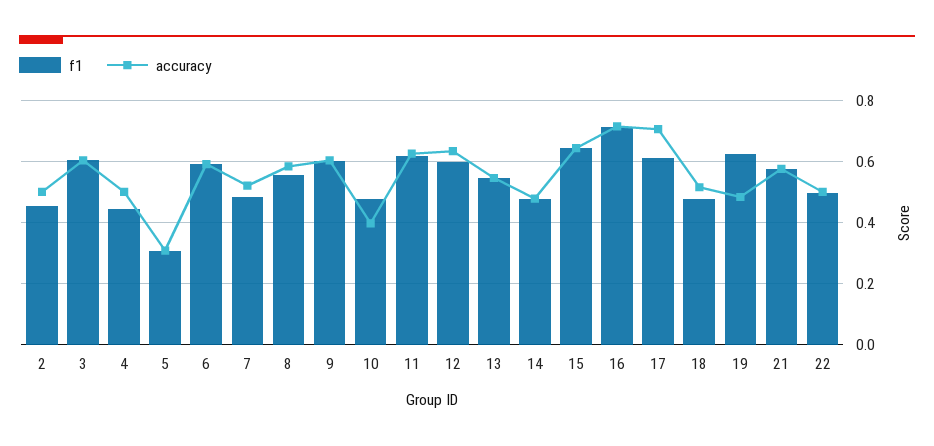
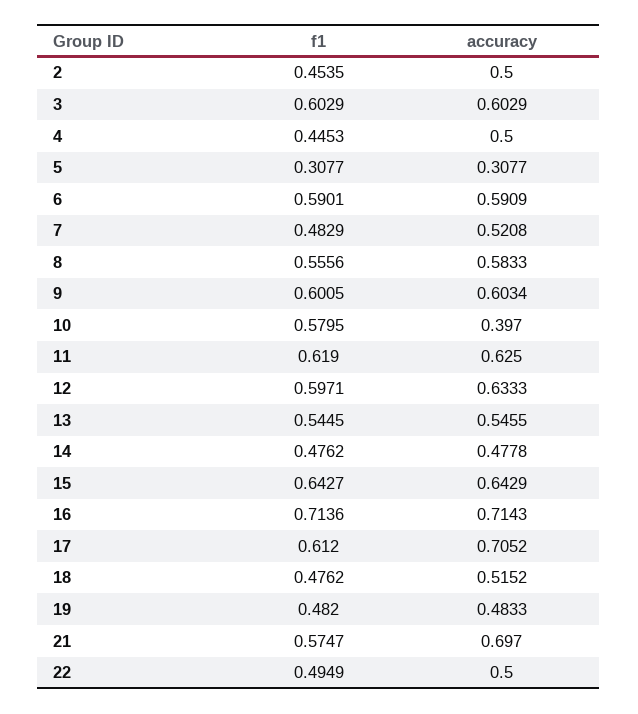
f1, 10: 0.48 -> 0.5795
f1, 19: 0.62 -> 0.482
accuracy, 21: 0.58 -> 0.697

